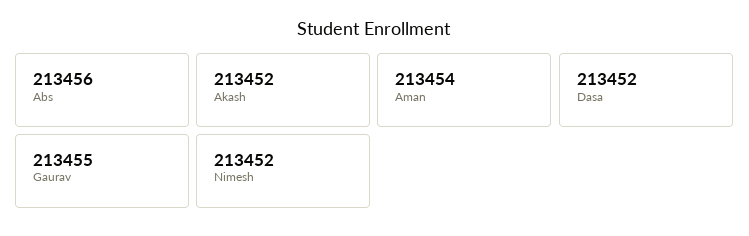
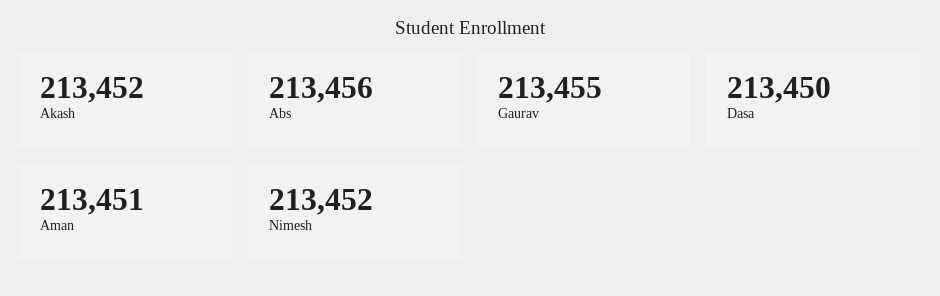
Aman: 213454 -> 213451
Dasa: 213452 -> 213450

